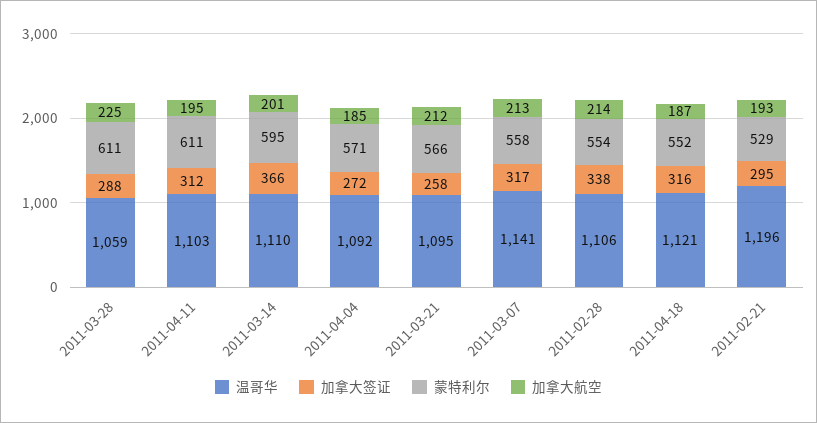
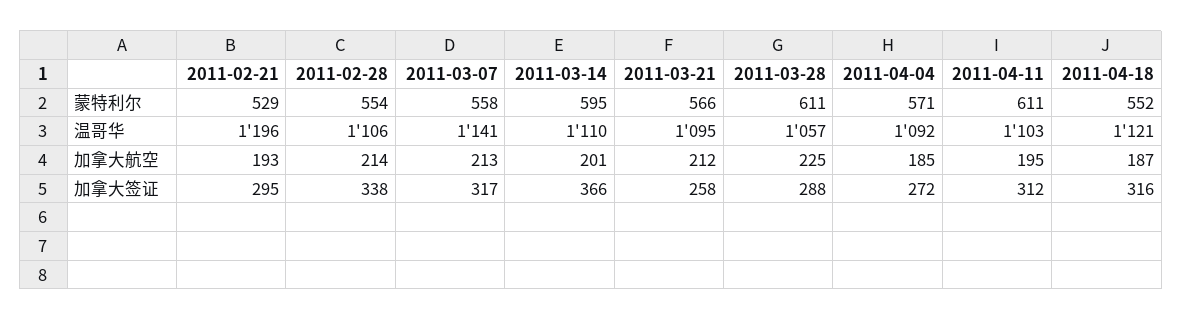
温哥华, 2011-03-28: 1059 -> 1057

